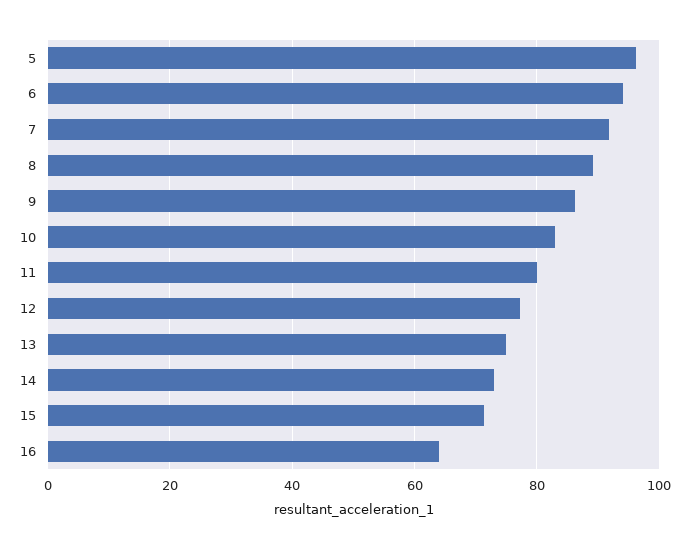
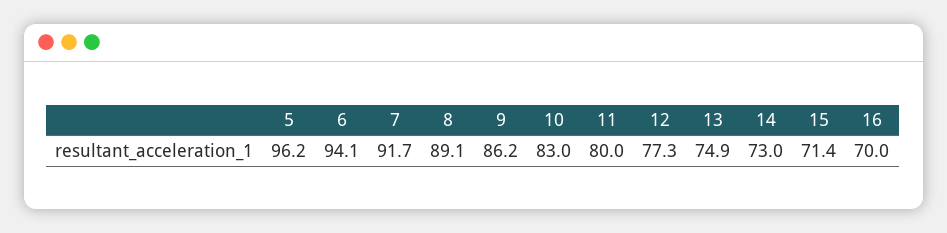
16: 64 -> 70

